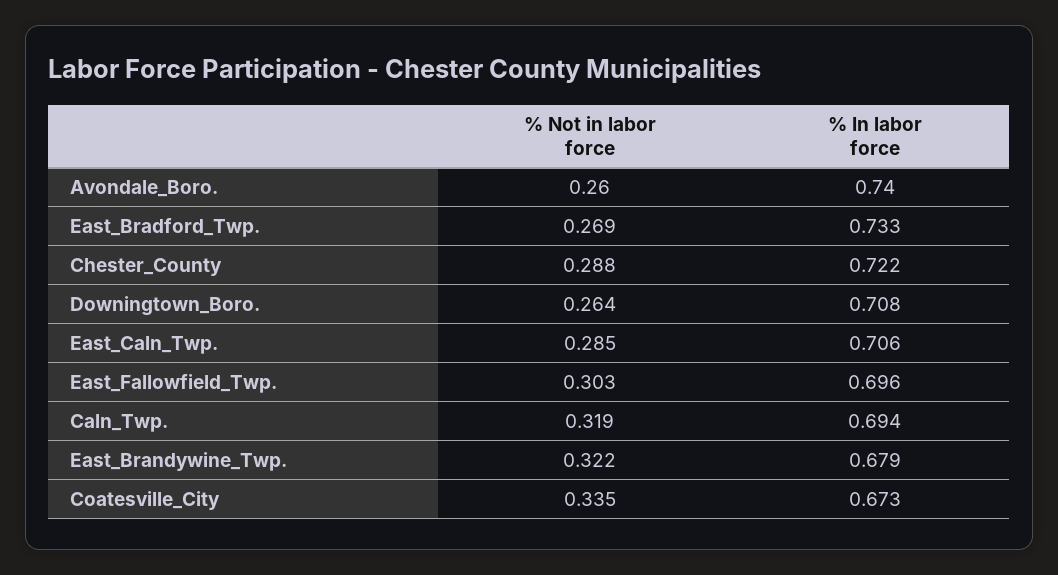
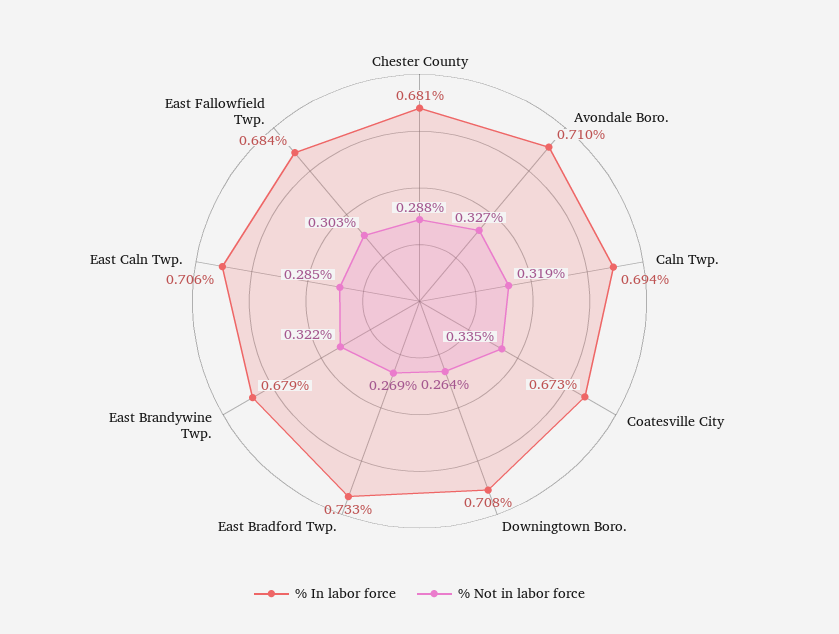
% Not in labor force, Avondale_Boro.: 0.26 -> 0.327
% In labor force, Avondale_Boro.: 0.74 -> 0.71
% In labor force, Chester_County: 0.722 -> 0.681
% In labor force, East_Fallowfield_Twp.: 0.696 -> 0.684

